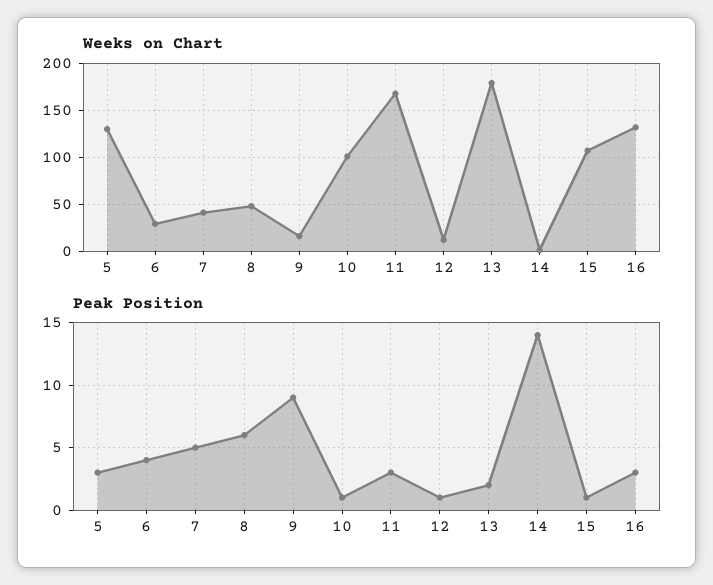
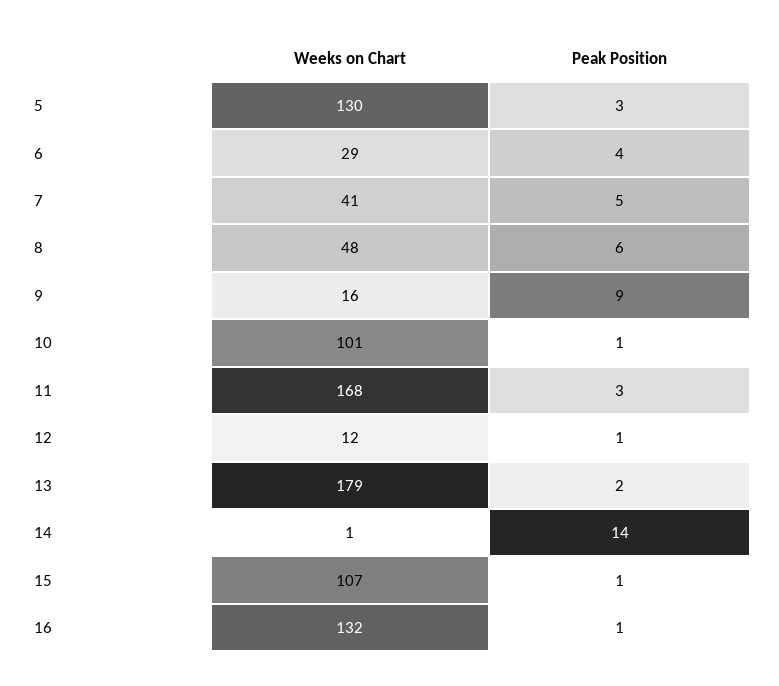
Peak Position, 16: 3 -> 1

